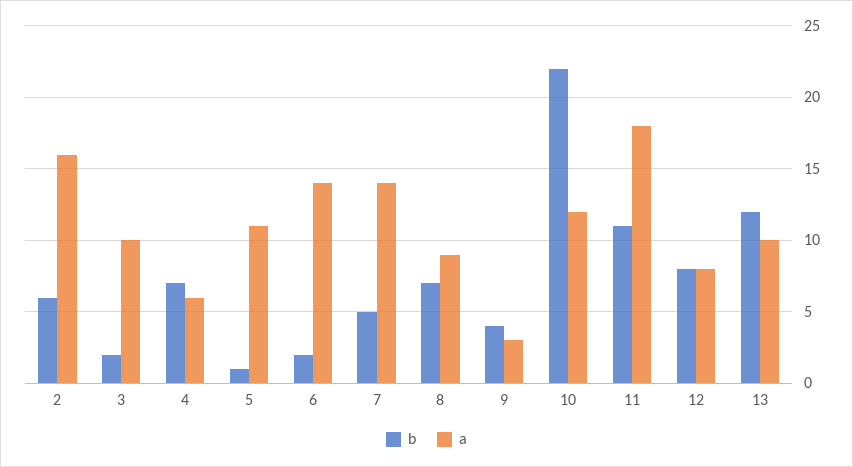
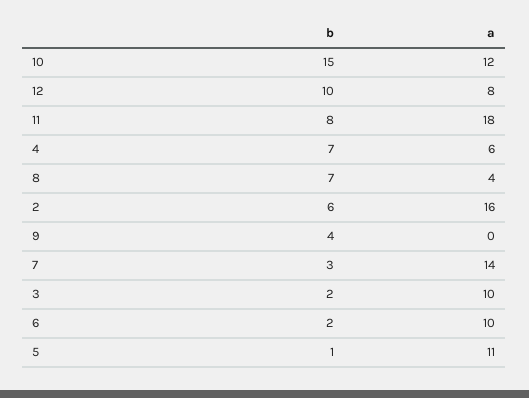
a, 6: 14 -> 10
b, 7: 5 -> 3
a, 8: 9 -> 4
a, 9: 3 -> 0
b, 10: 22 -> 15
b, 11: 11 -> 8
b, 12: 8 -> 10
b, 13: 12 -> none
a, 13: 10 -> none

